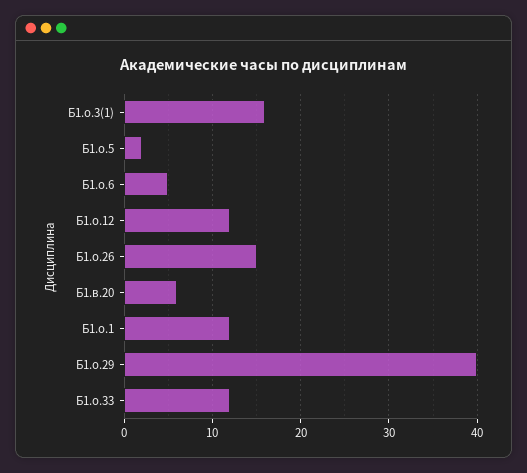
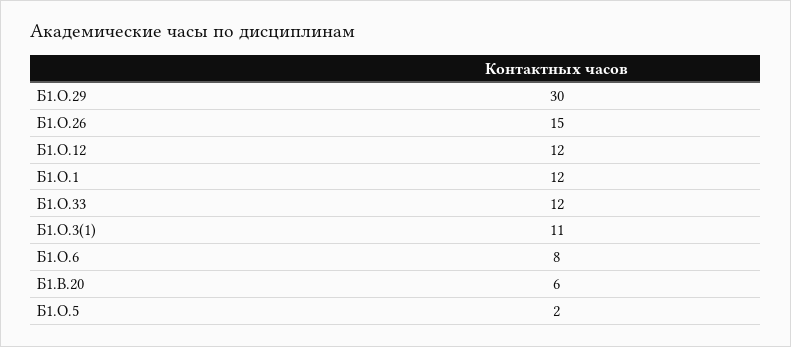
Б1.о.3(1): 16 -> 11
Б1.о.6: 5 -> 8
Б1.о.29: 40 -> 30

